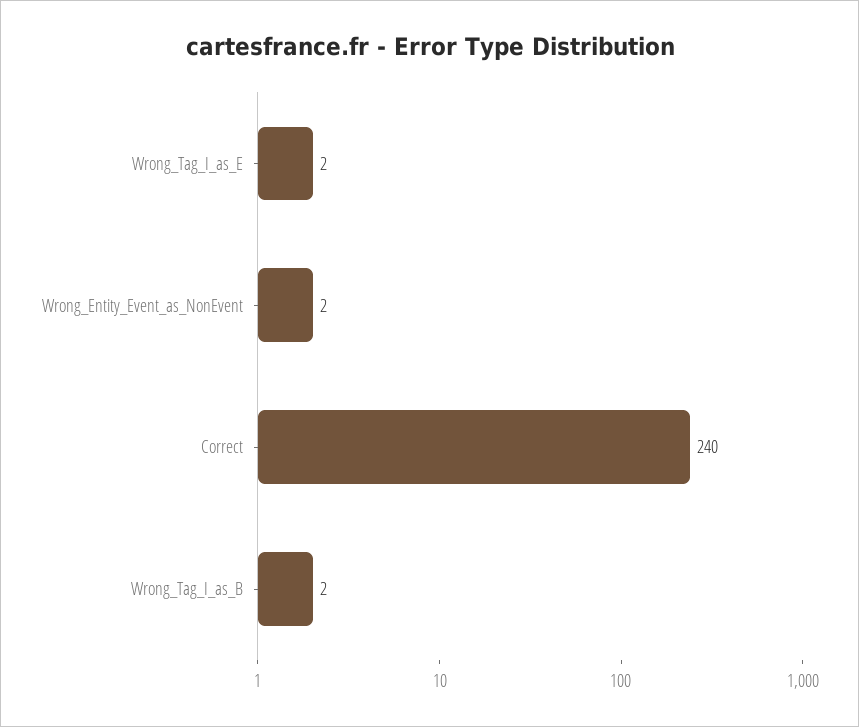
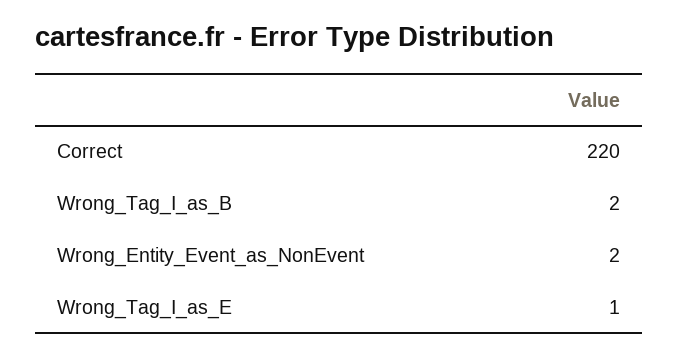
Wrong_Tag_I_as_E: 2 -> 1
Correct: 240 -> 220

